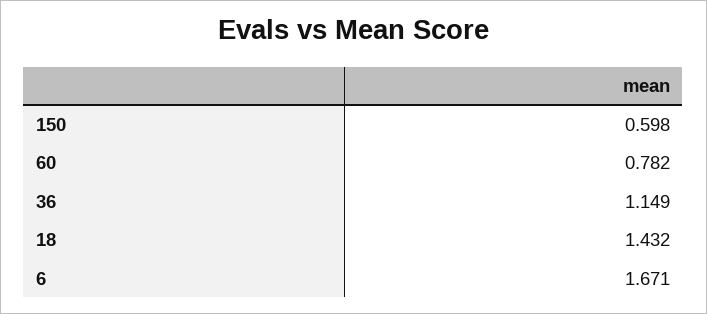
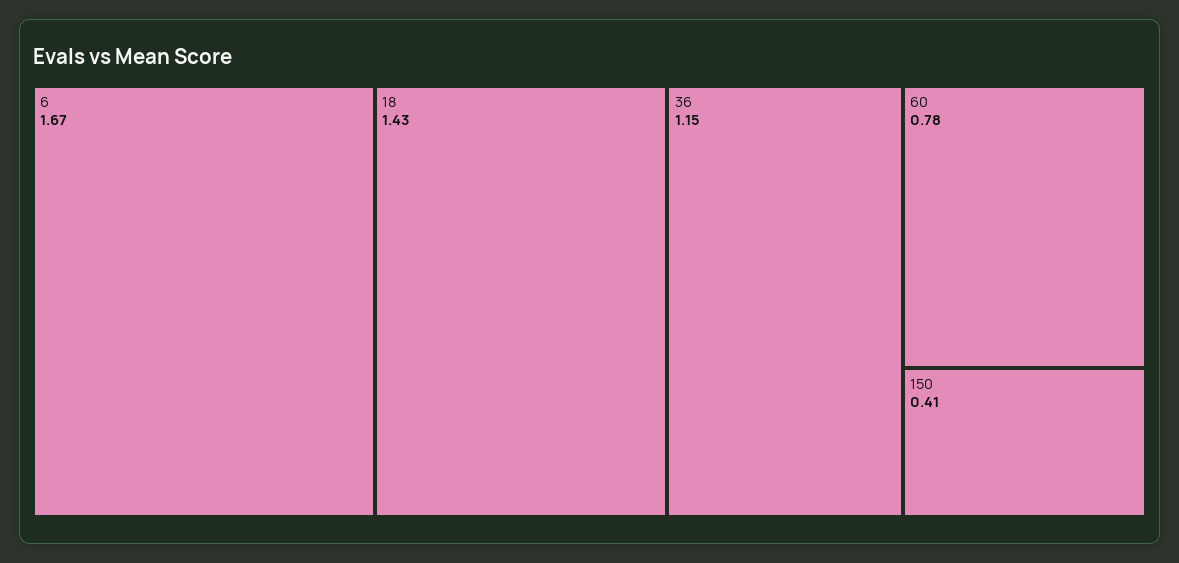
150: 0.598 -> 0.41

